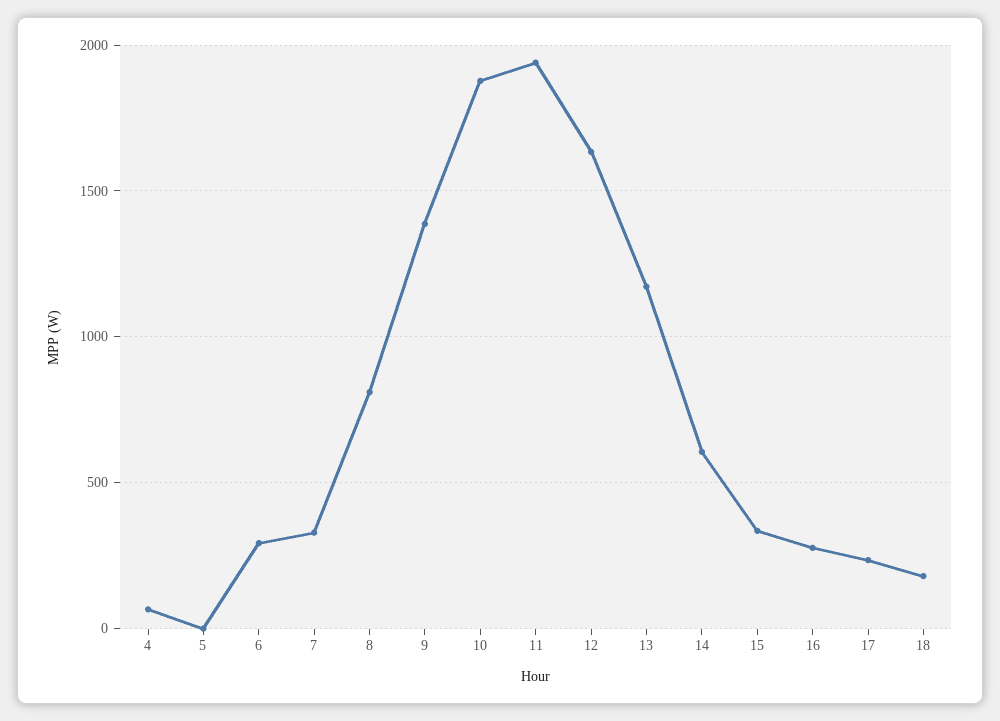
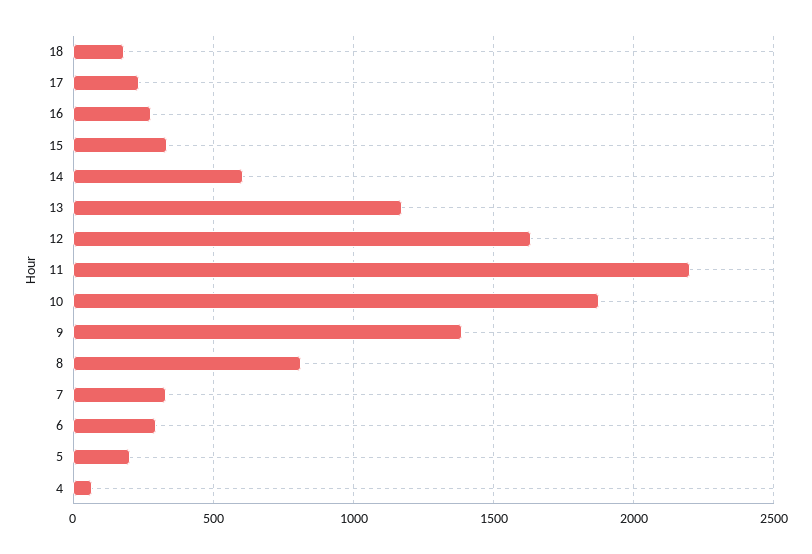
5: 0 -> 200
11: 1950 -> 2200

